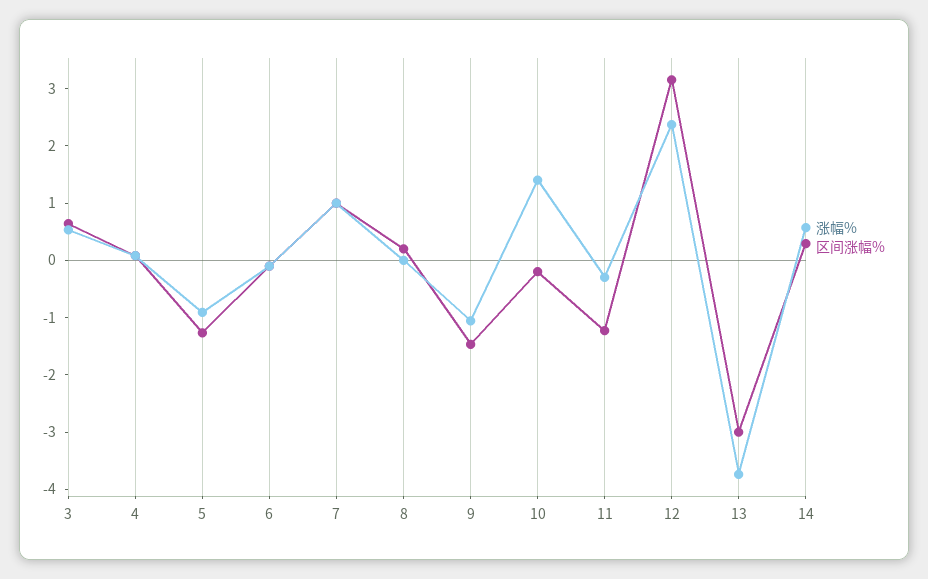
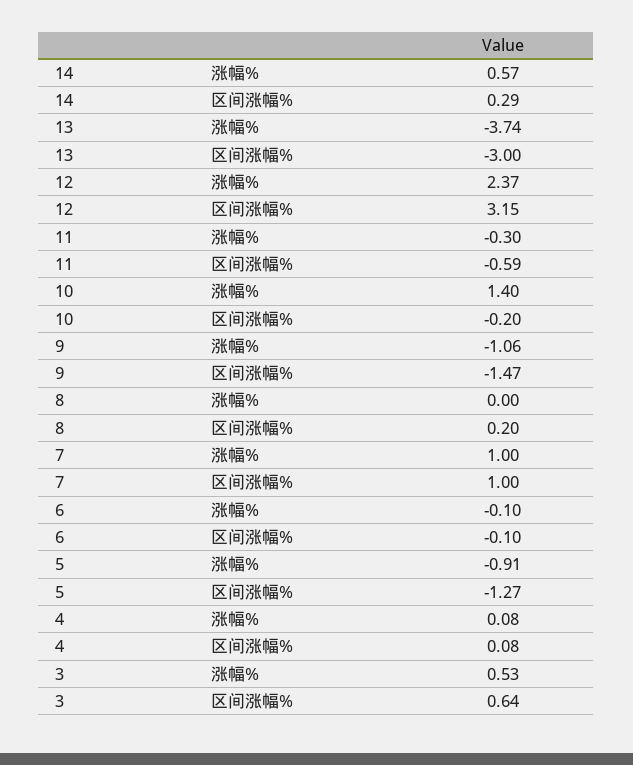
区间涨幅%, 11: -1.2 -> -0.59

